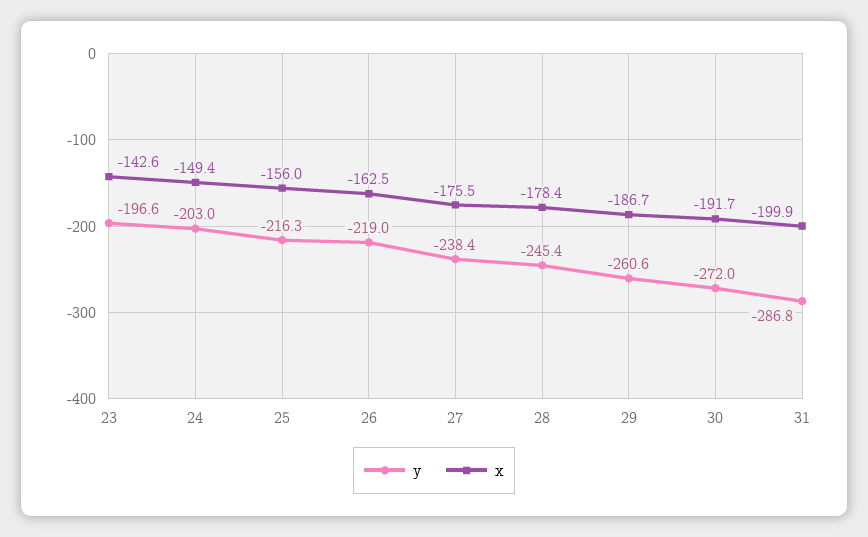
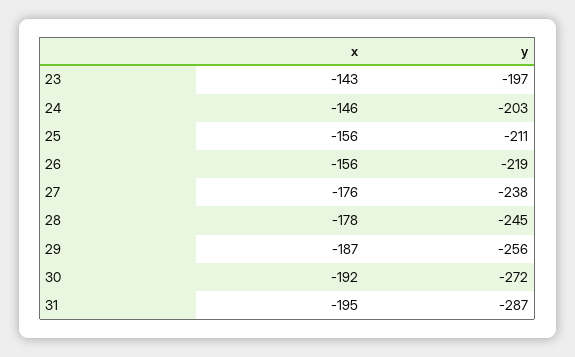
x, 24: -149.4 -> -146
y, 25: -216.3 -> -211
x, 26: -162.5 -> -156
y, 29: -260.6 -> -256
x, 31: -199.9 -> -195

